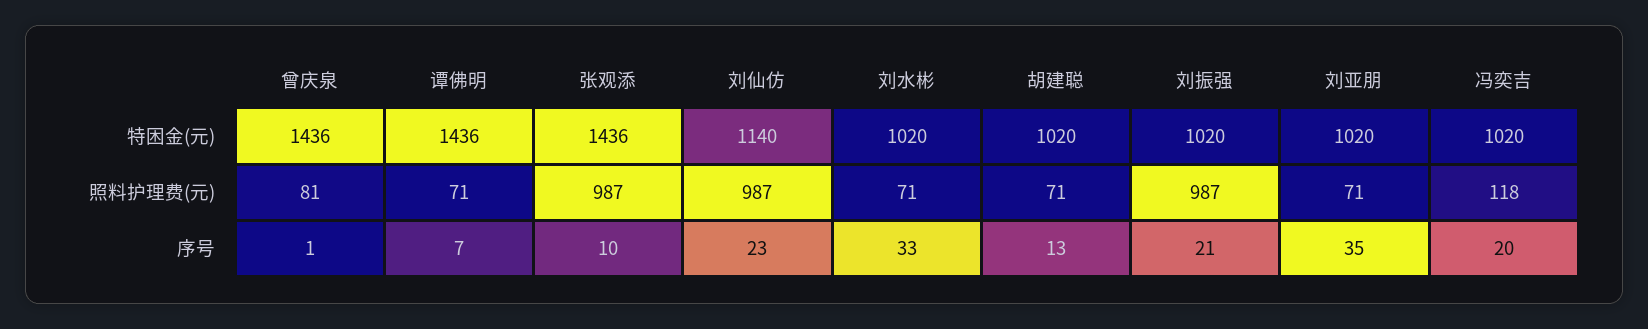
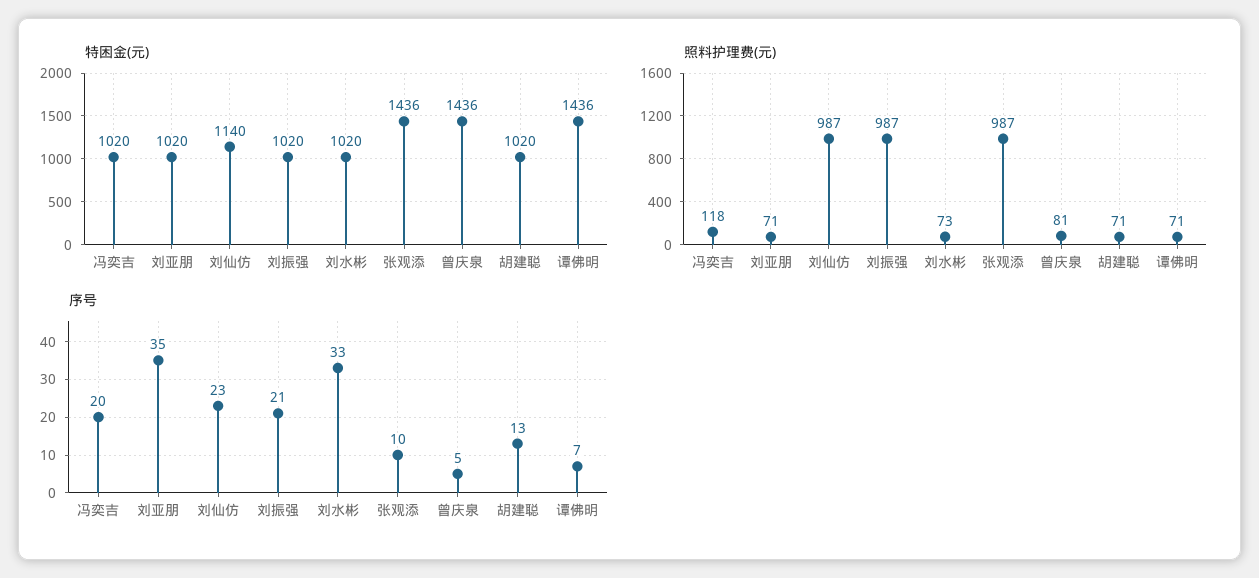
照料护理费(元), 刘水彬: 71 -> 73
序号, 曾庆泉: 1 -> 5

